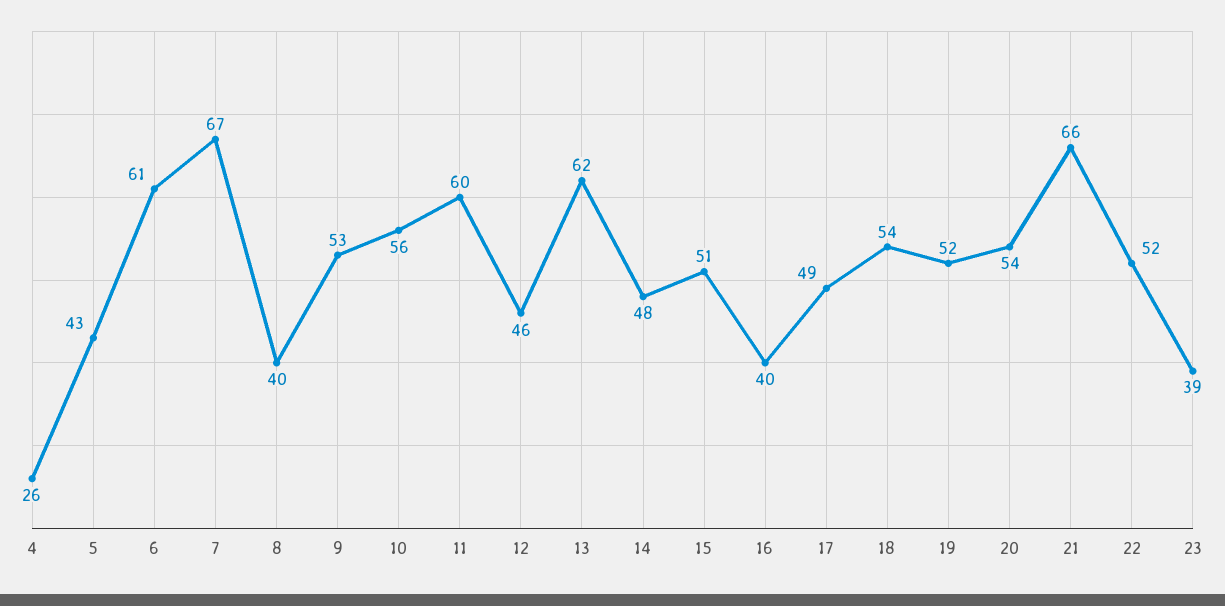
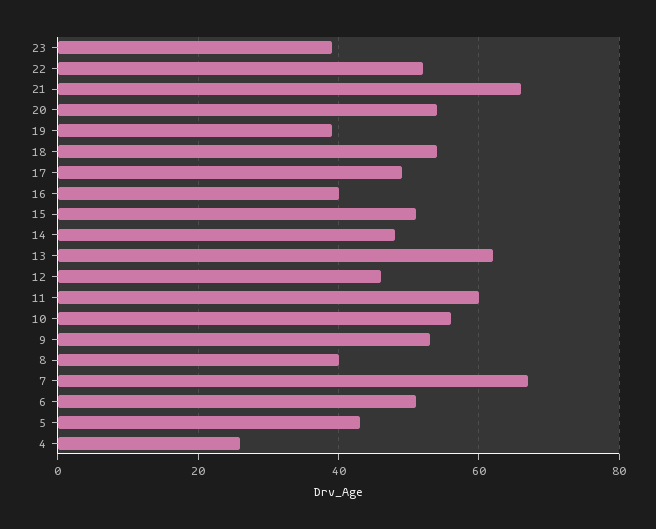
6: 61 -> 50
19: 52 -> 40

